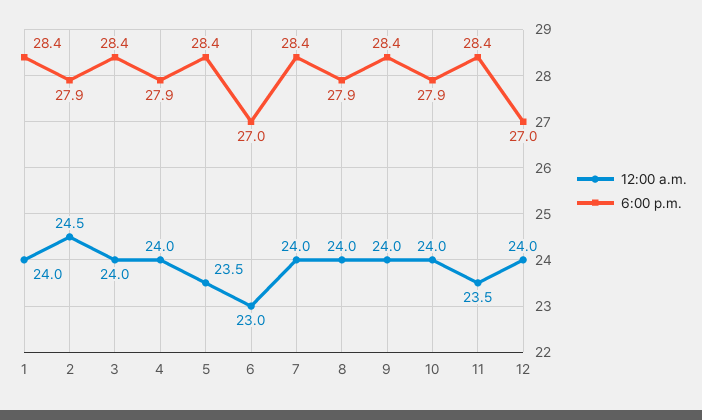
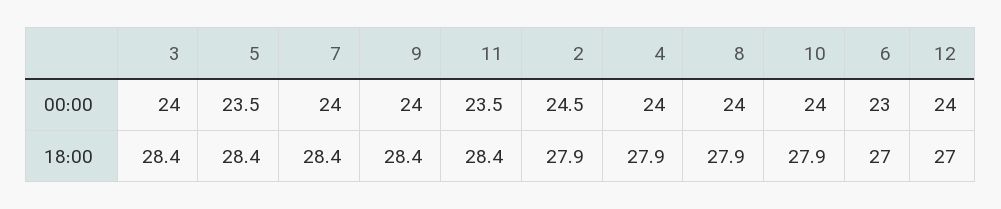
12:00 a.m., 1: 24 -> none
6:00 p.m., 1: 28.4 -> none

